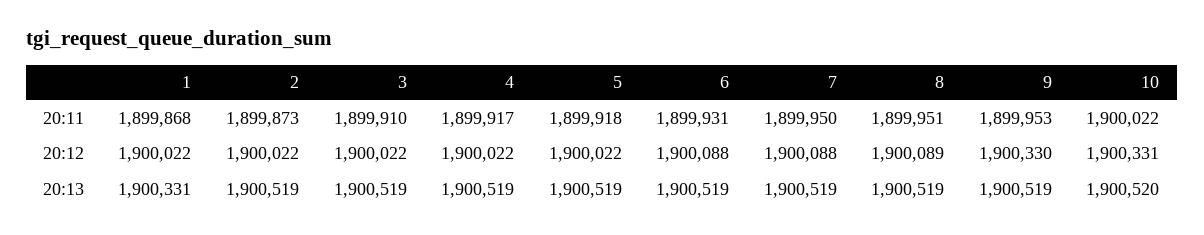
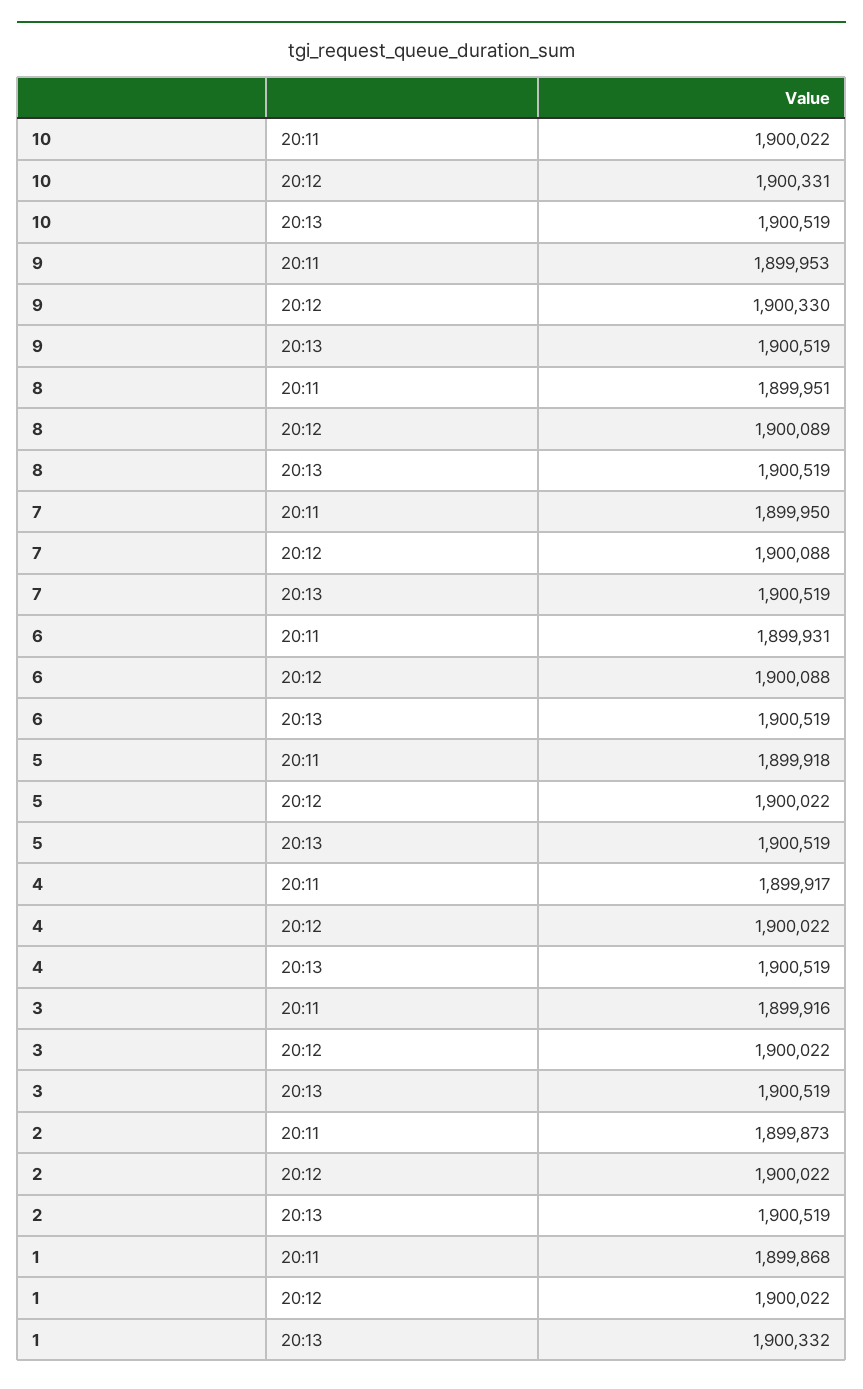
3, 20:11: 1899910 -> 1899916
1, 20:13: 1900331 -> 1900332
10, 20:13: 1900520 -> 1900519

